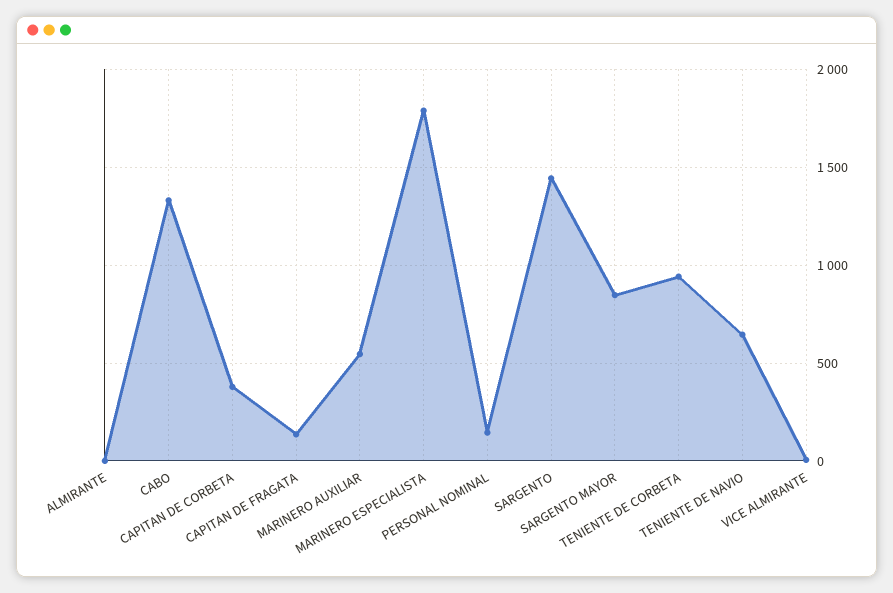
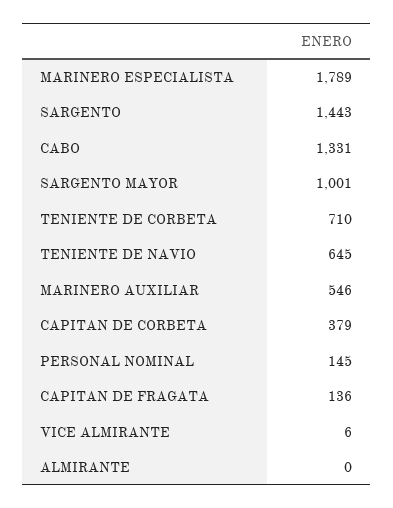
SARGENTO MAYOR: 850 -> 1001
TENIENTE DE CORBETA: 950 -> 710

